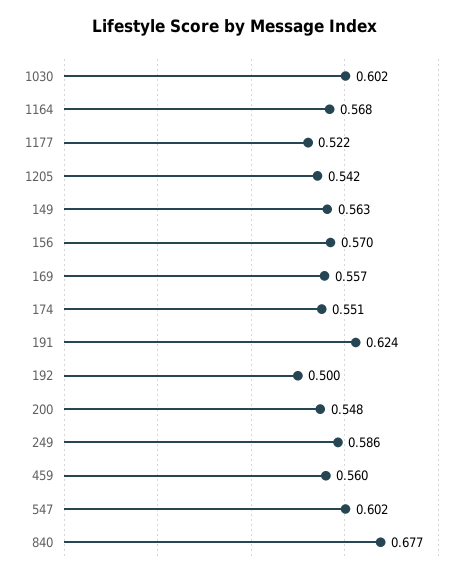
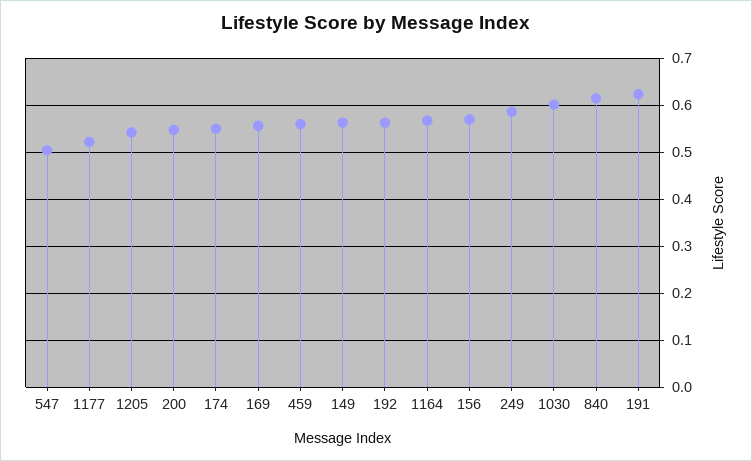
192: 0.5 -> 0.56
547: 0.602 -> 0.5
840: 0.677 -> 0.62

